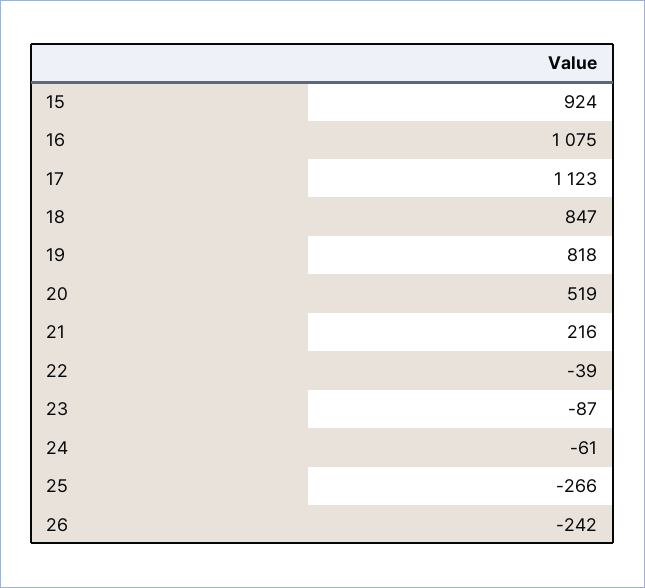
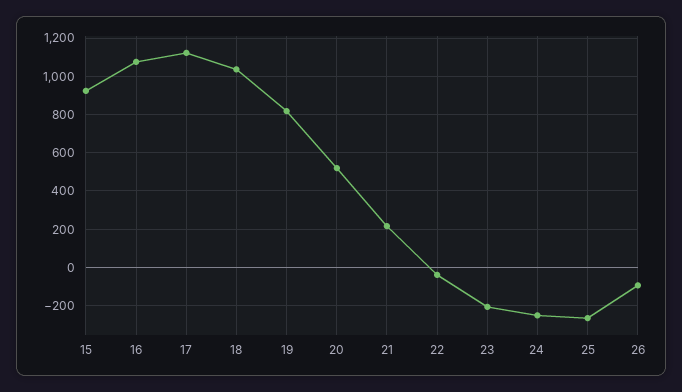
18: 847 -> 1050
23: -87 -> -200
24: -61 -> -250
26: -242 -> -100

